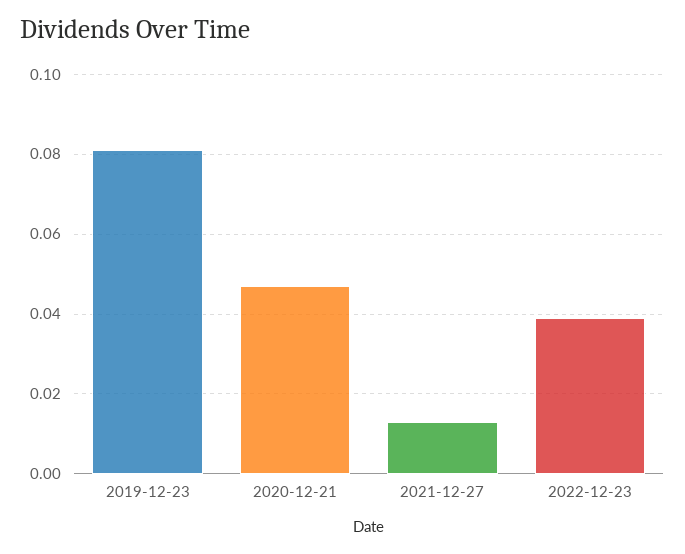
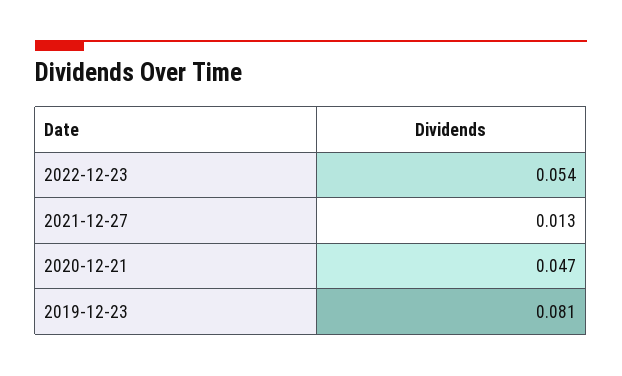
2022-12-23: 0.04 -> 0.054

